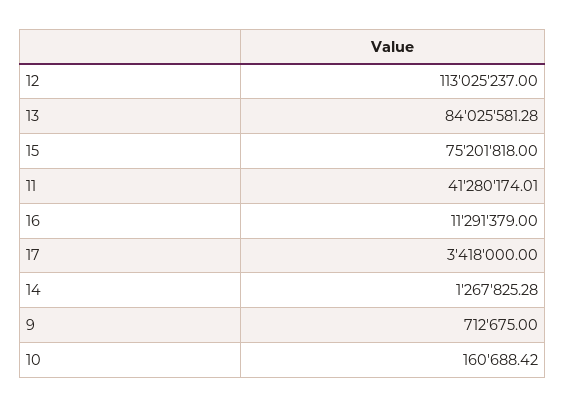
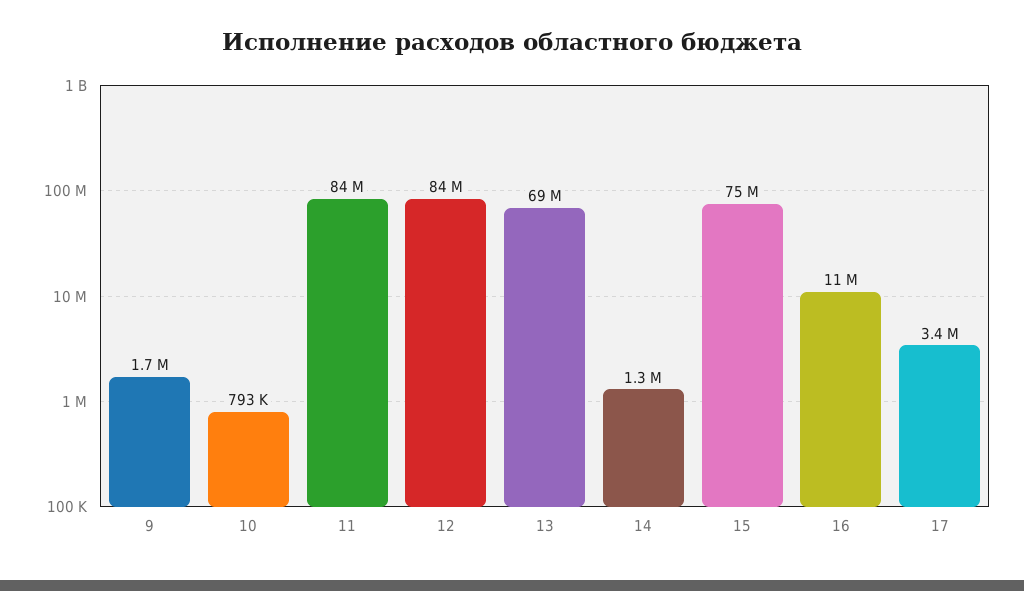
12: 113025237 -> 84000000
13: 84025581.28 -> 69000000
11: 41280174.01 -> 84000000
9: 712675 -> 1700000
10: 160688.42 -> 793000

